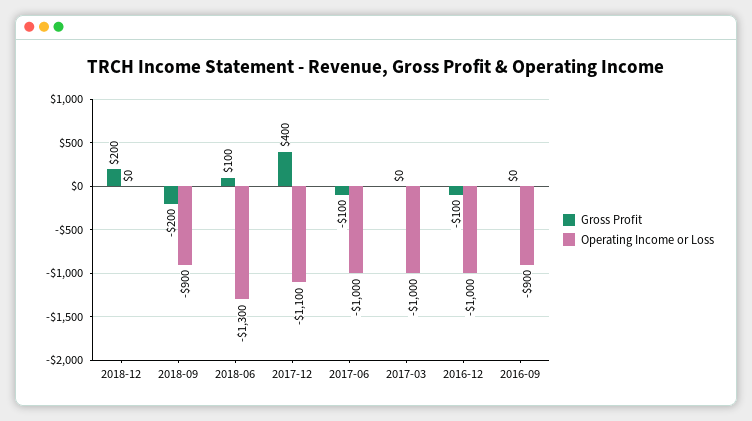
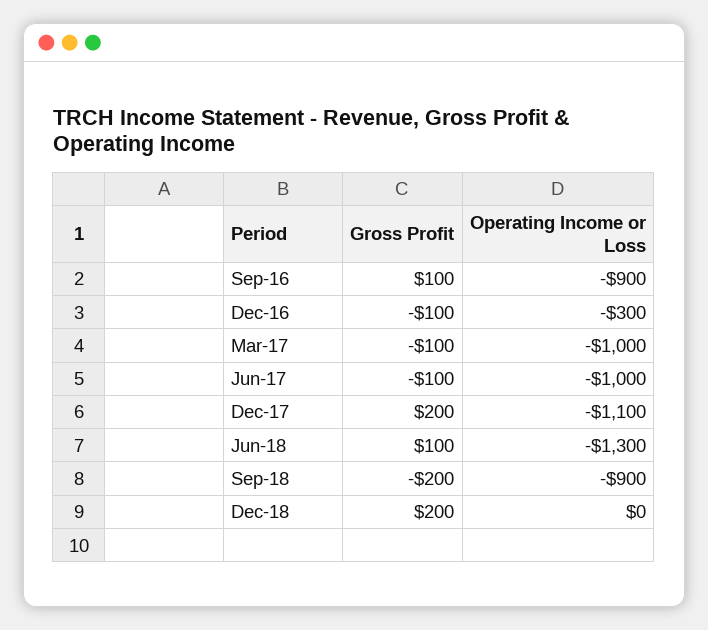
Gross Profit, 2017-12: 400 -> 200
Gross Profit, 2017-03: 0 -> -100
Operating Income or Loss, 2016-12: -1000 -> -300
Gross Profit, 2016-09: 0 -> 100

